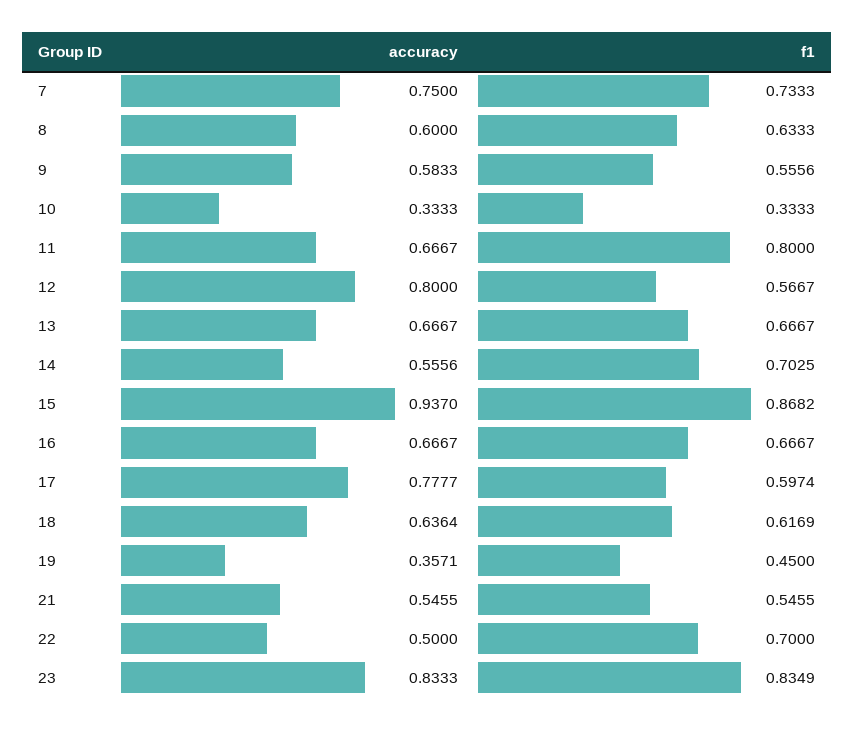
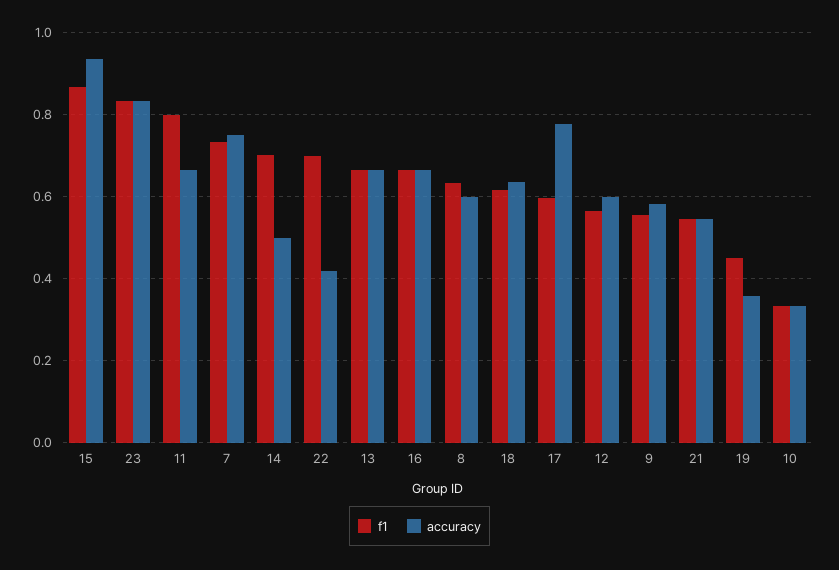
accuracy, 12: 0.8 -> 0.6
accuracy, 14: 0.5556 -> 0.5
accuracy, 22: 0.5 -> 0.42

